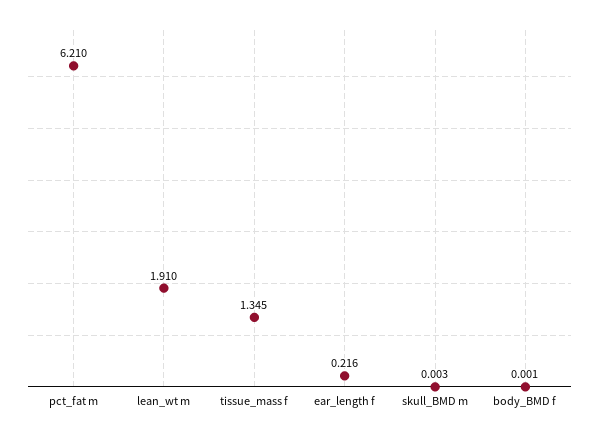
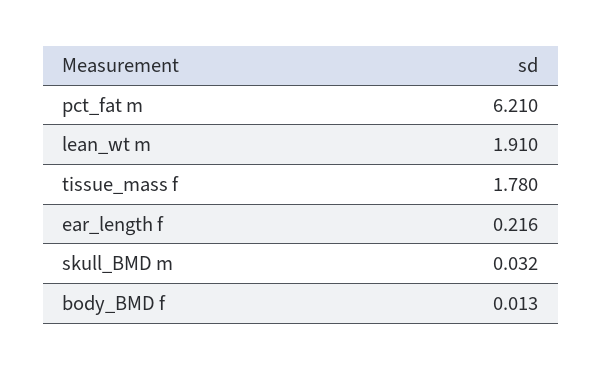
tissue_mass f: 1.345 -> 1.78
skull_BMD m: 0.003 -> 0.032
body_BMD f: 0.001 -> 0.013

